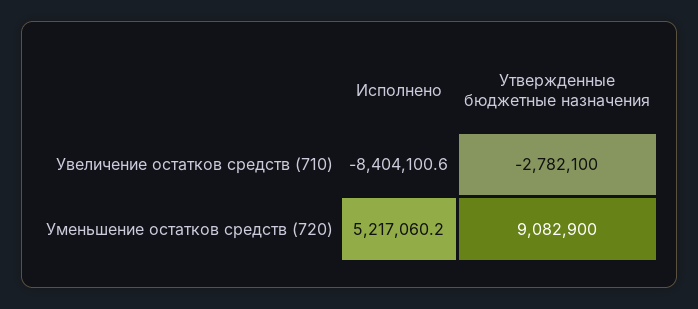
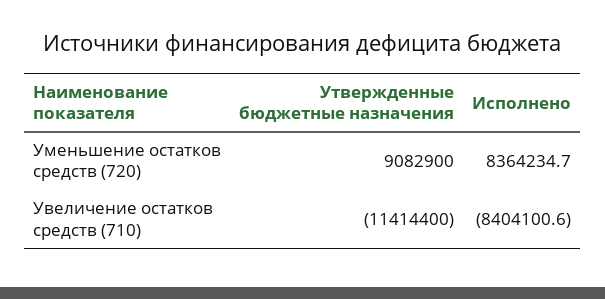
Утвержденные бюджетные назначения, Увеличение остатков средств (710): -2782100 -> -11414400
Исполнено, Уменьшение остатков средств (720): 5217060.2 -> 8364234.7

